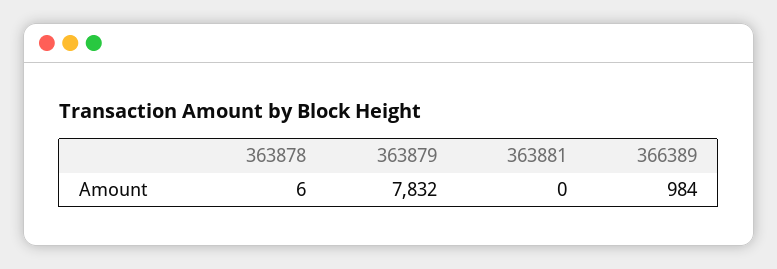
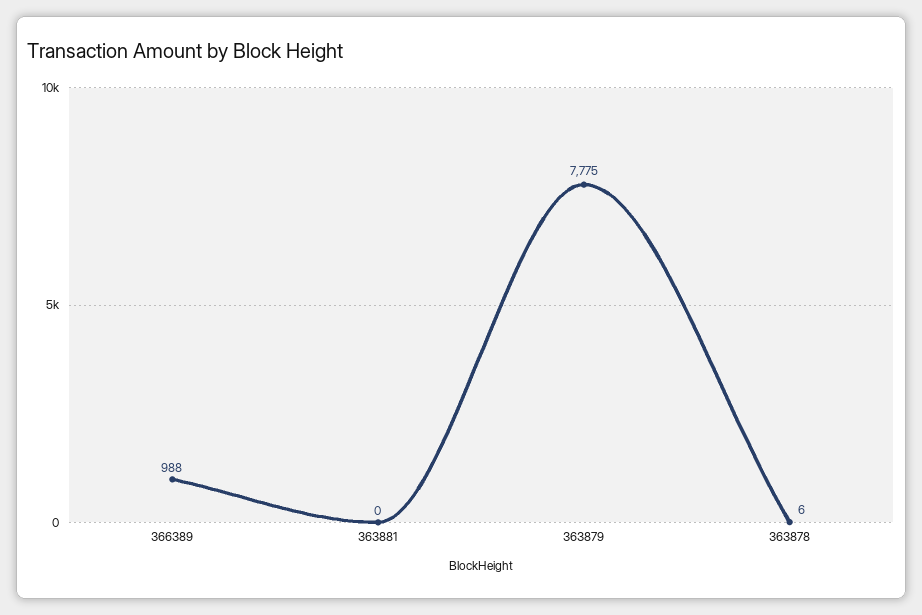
363879: 7832 -> 7775
366389: 984 -> 988

